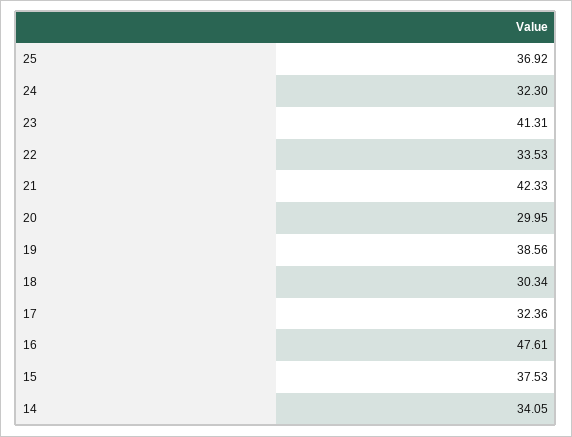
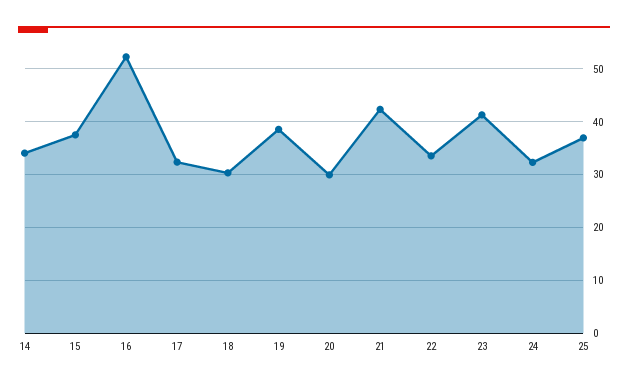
16: 47.61 -> 52

